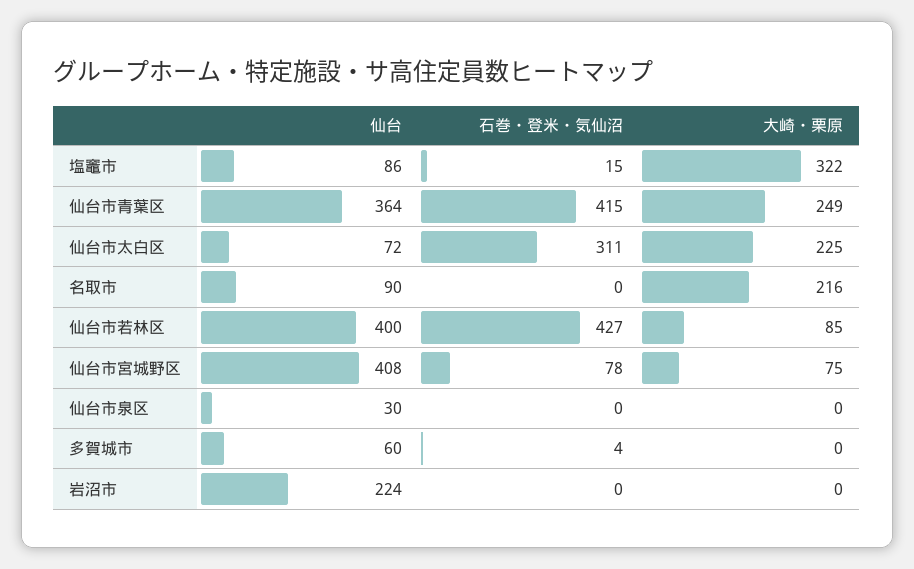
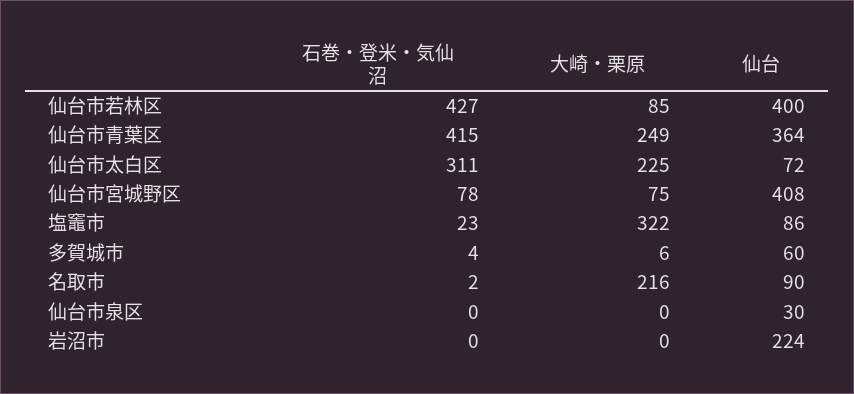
石巻・登米・気仙沼, 塩竈市: 15 -> 23
石巻・登米・気仙沼, 名取市: 0 -> 2
大崎・栗原, 多賀城市: 0 -> 6

